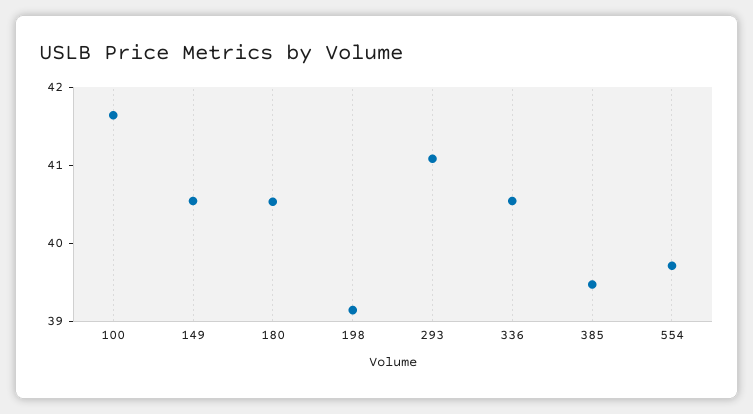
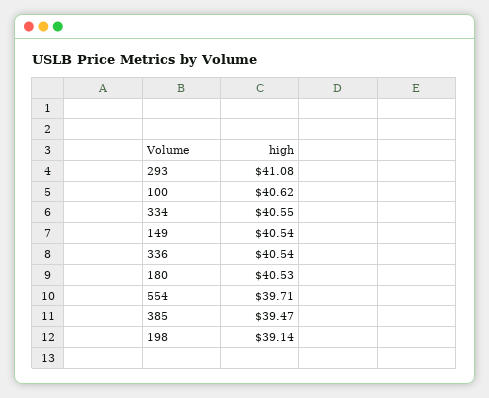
100: 41.6 -> 40.62
334: none -> 40.55

